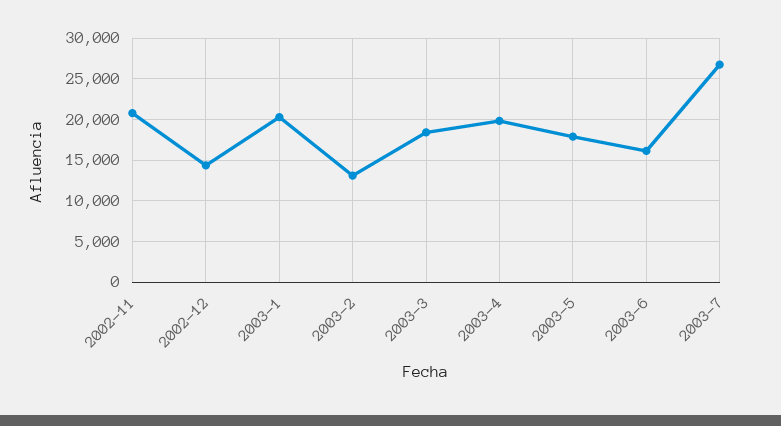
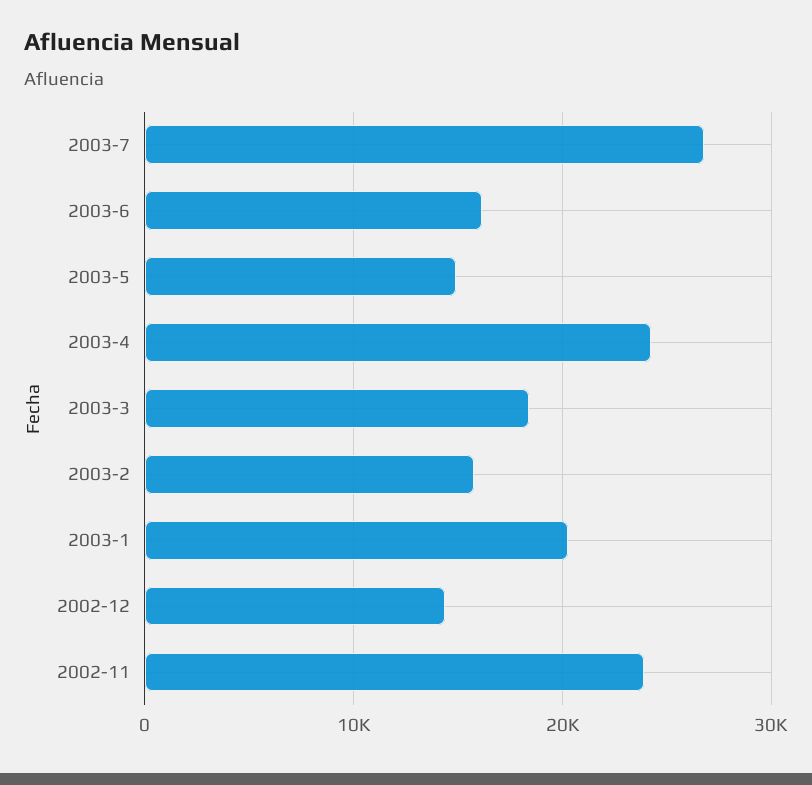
2002-11: 21000 -> 24000
2003-2: 13000 -> 16000
2003-4: 20000 -> 24000
2003-5: 18000 -> 15000

